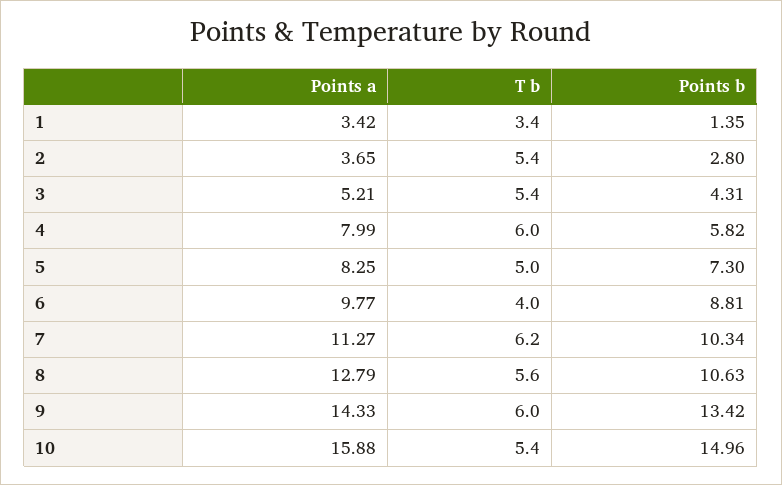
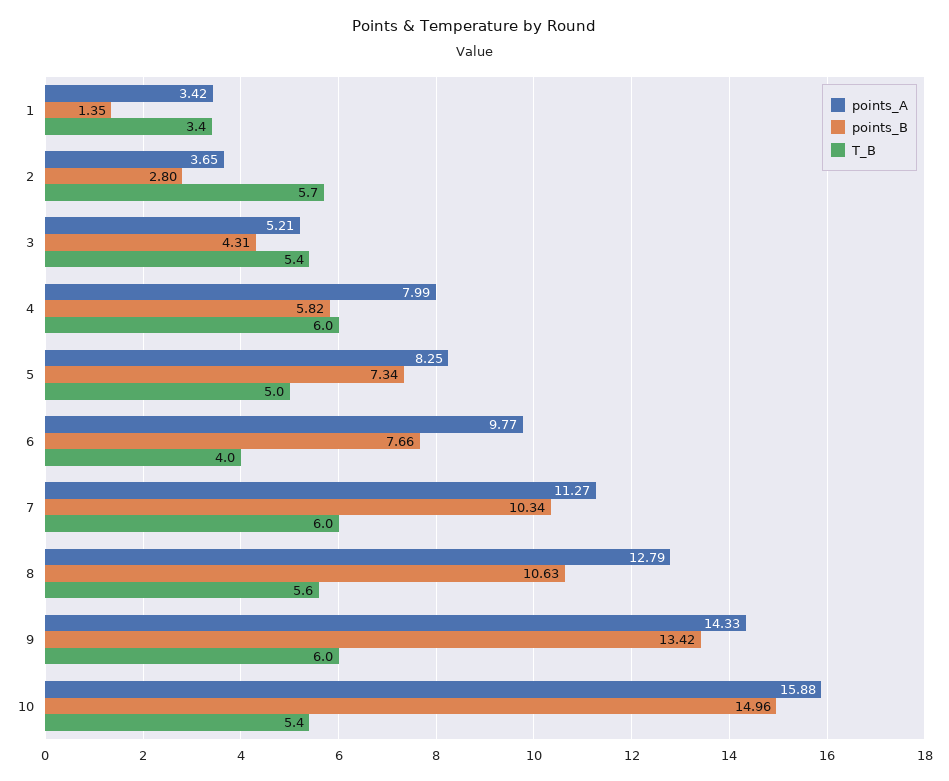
T b, 2: 5.4 -> 5.7
Points b, 5: 7.3 -> 7.34
Points b, 6: 8.81 -> 7.66
T b, 7: 6.2 -> 6

